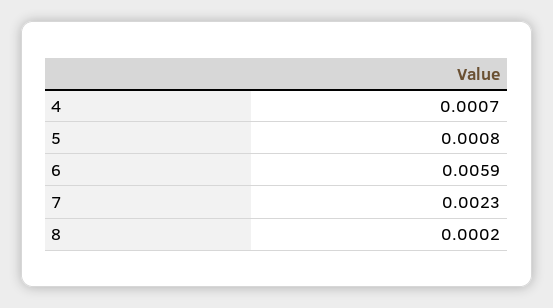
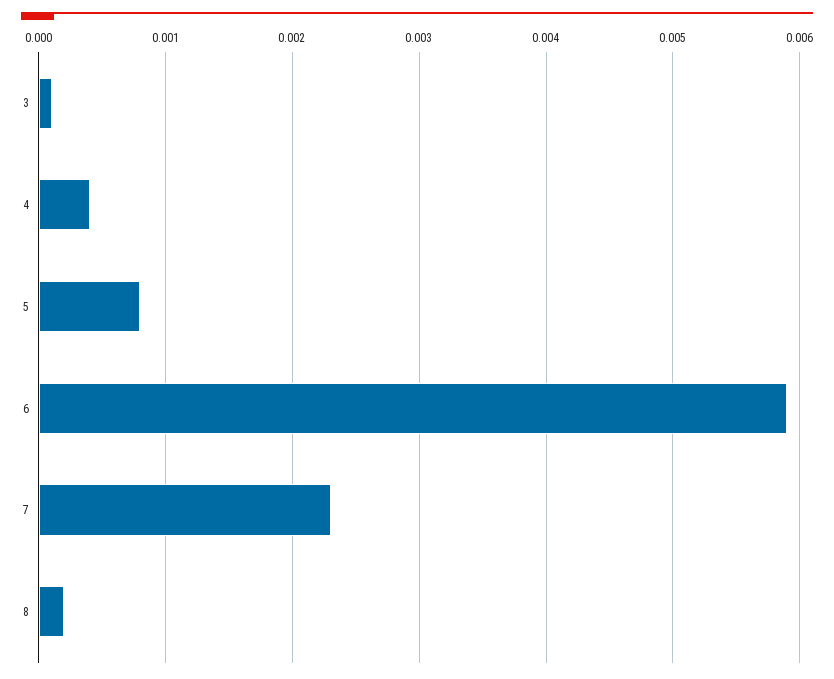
4: 0.0007 -> 0.0004
3: none -> 0.0001

